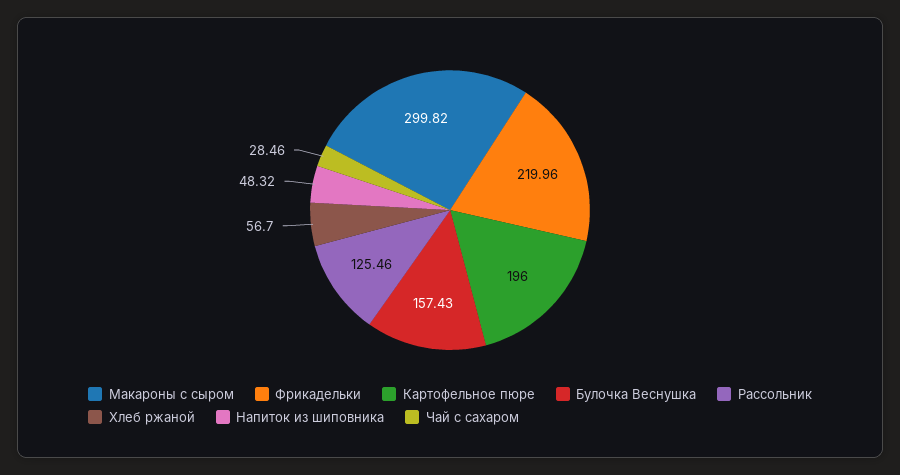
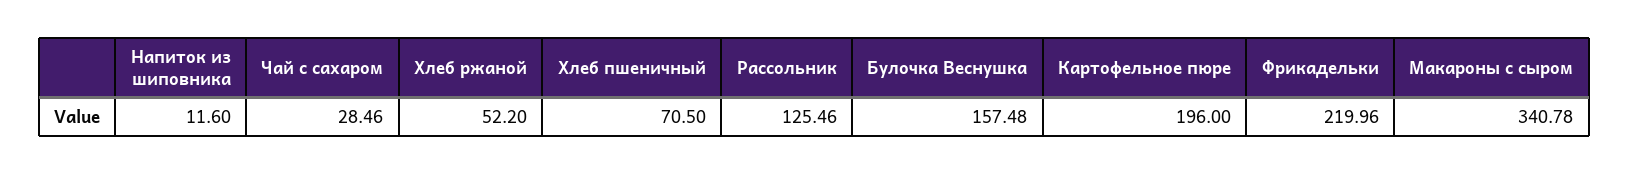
Макароны с сыром: 299.82 -> 340.78
Булочка Веснушка: 157.43 -> 157.48
Хлеб ржаной: 56.7 -> 52.2
Напиток из шиповника: 48.32 -> 11.6
Хлеб пшеничный: none -> 70.5

